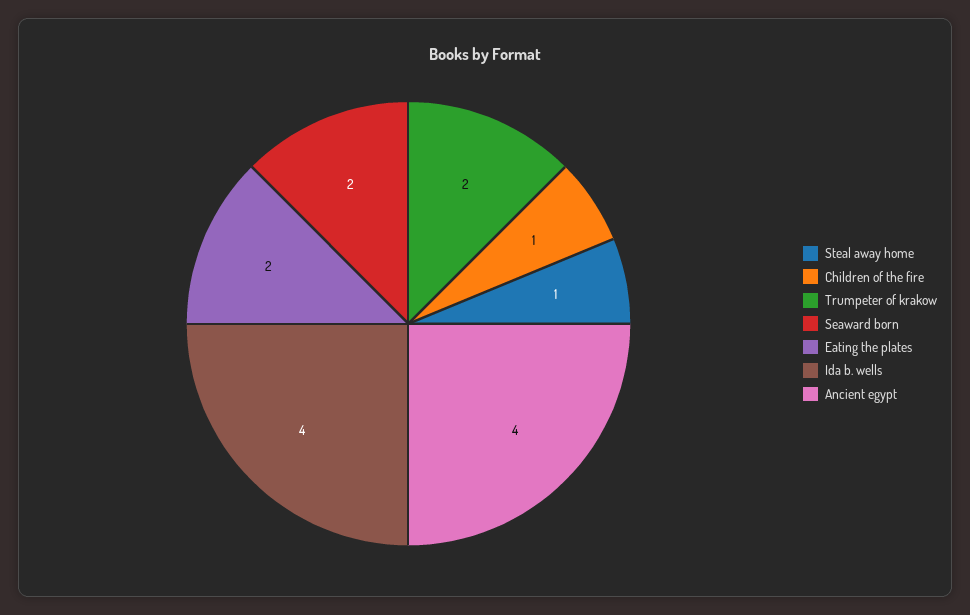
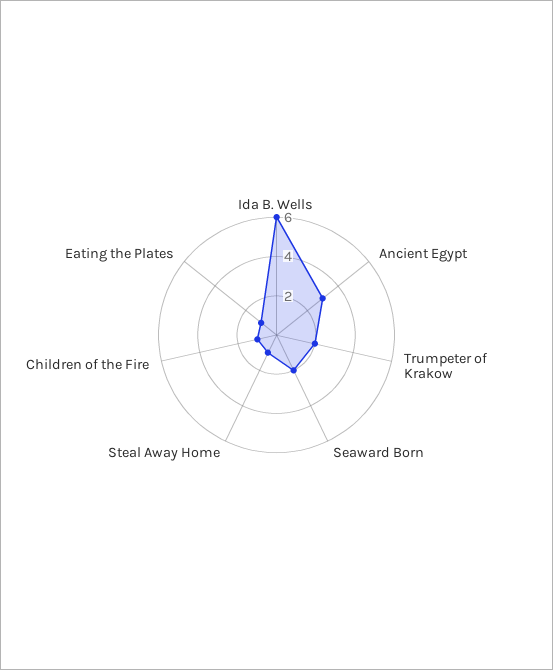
Eating the plates: 2 -> 1
Ida b. wells: 4 -> 6
Ancient egypt: 4 -> 3

